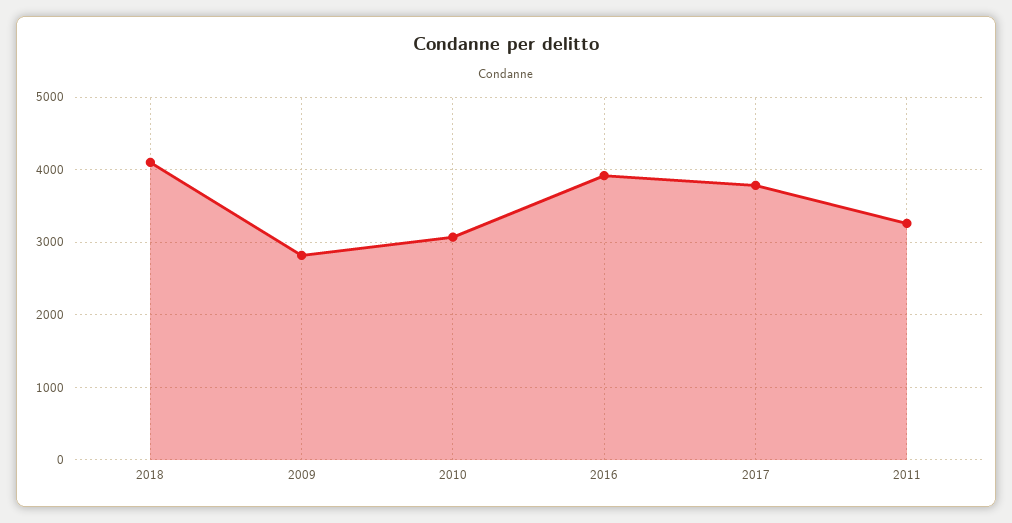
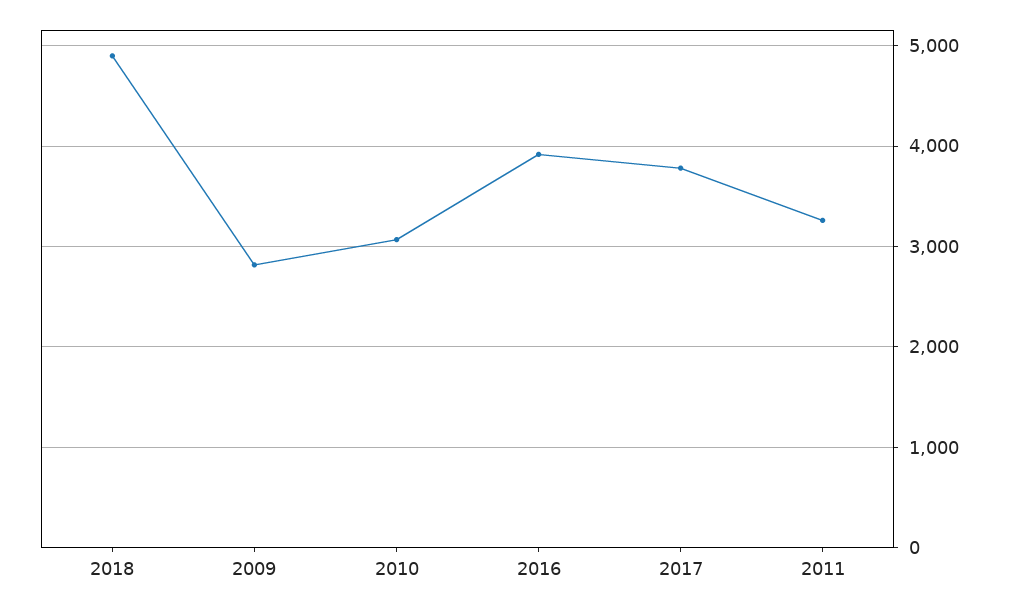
2018: 4100 -> 4900

